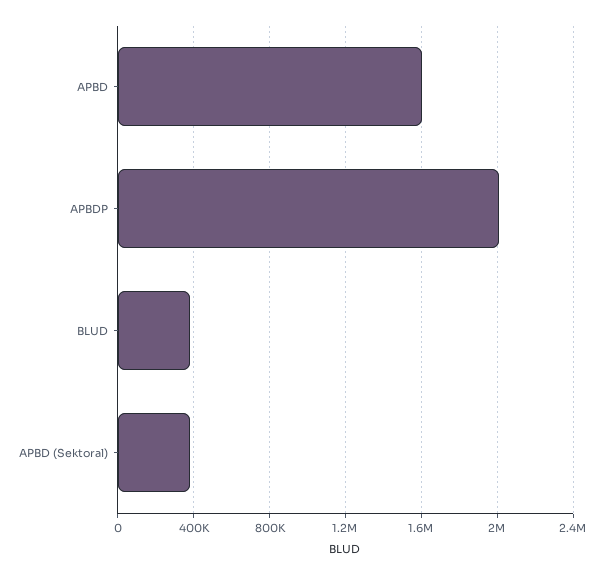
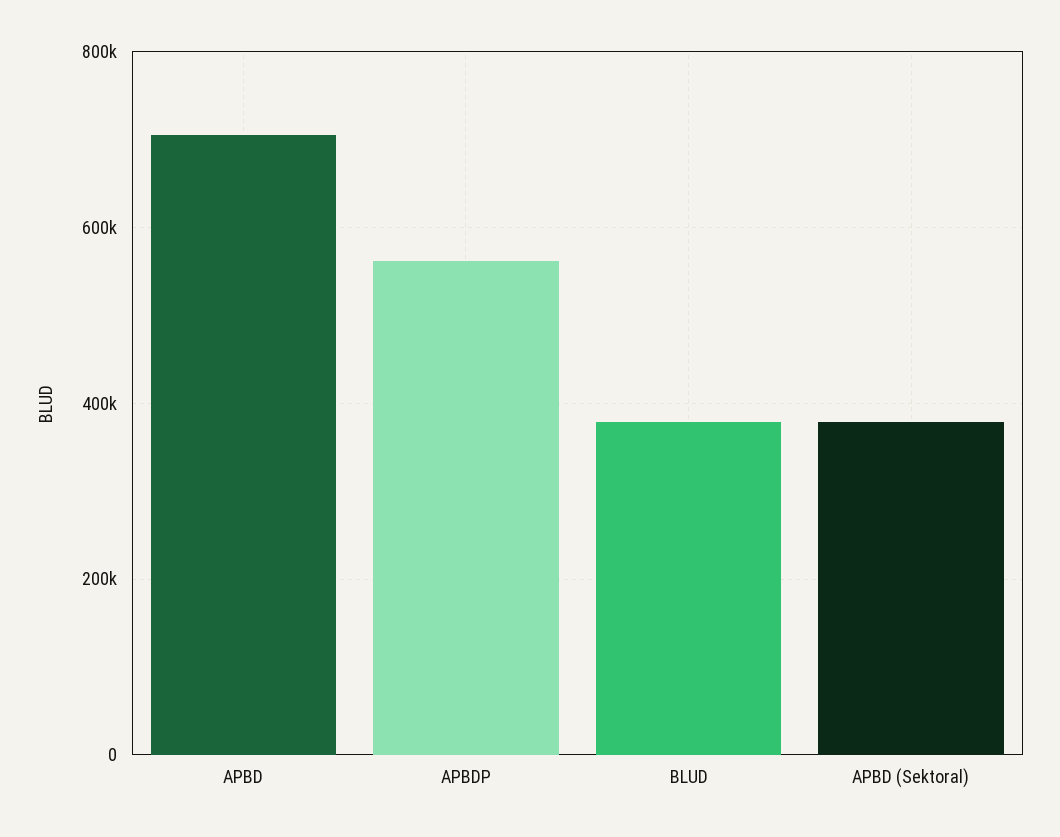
APBD: 1600000 -> 700000
APBDP: 2000000 -> 560000

